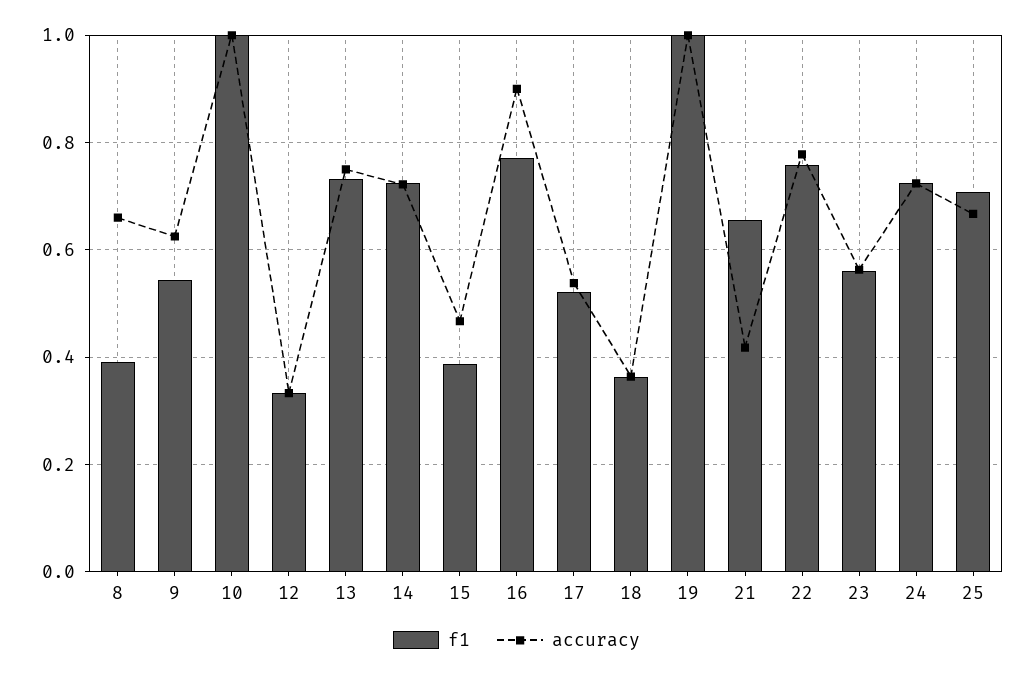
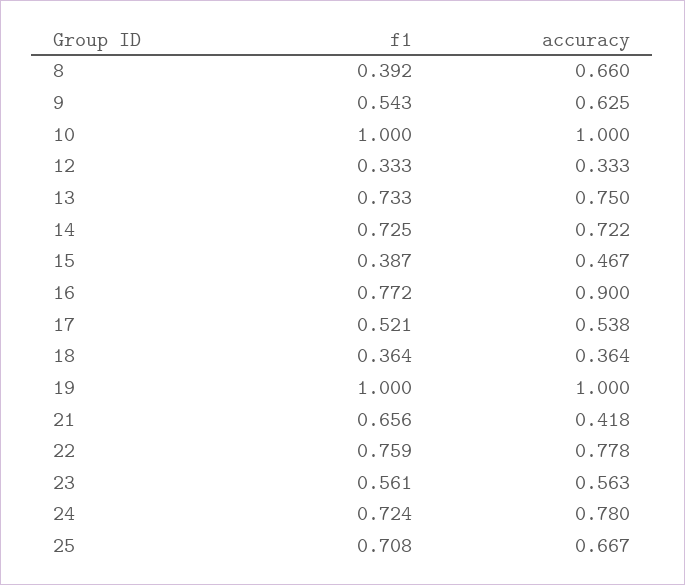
accuracy, 24: 0.72 -> 0.78

